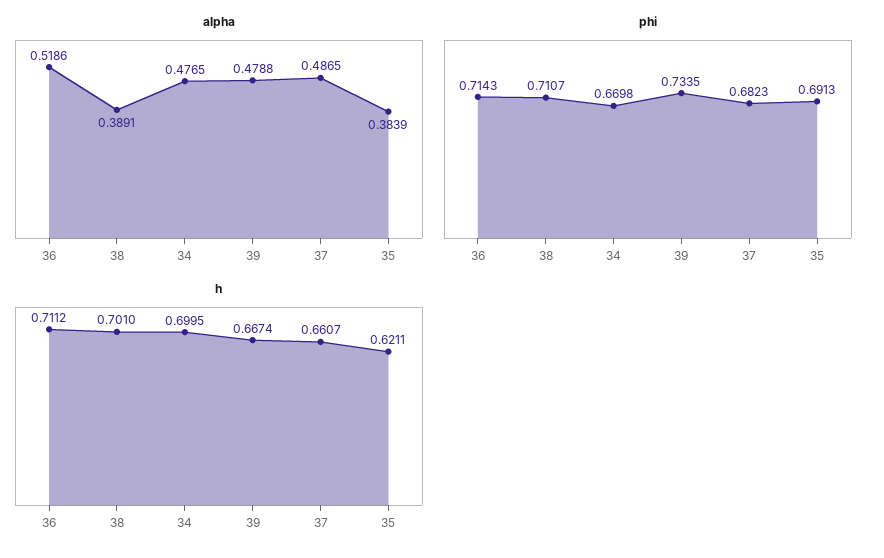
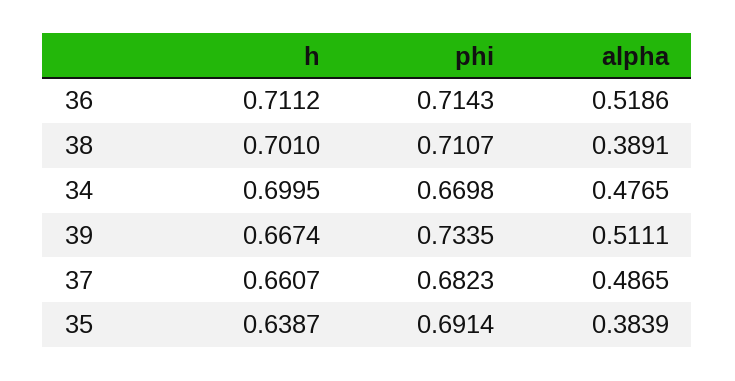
alpha, 39: 0.4788 -> 0.5111
phi, 35: 0.6913 -> 0.6914
h, 35: 0.6211 -> 0.6387

